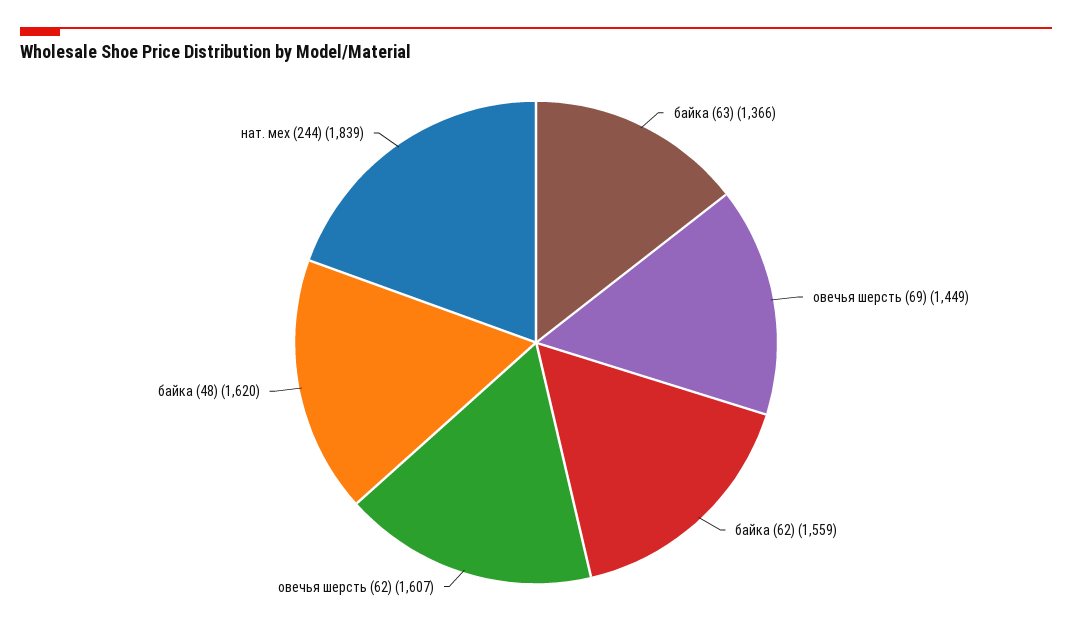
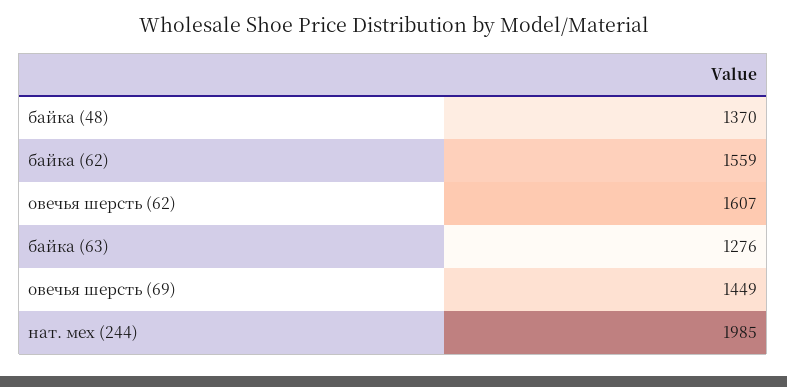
байка (63): 1366 -> 1276
байка (48): 1620 -> 1370
нат. мех (244): 1839 -> 1985

